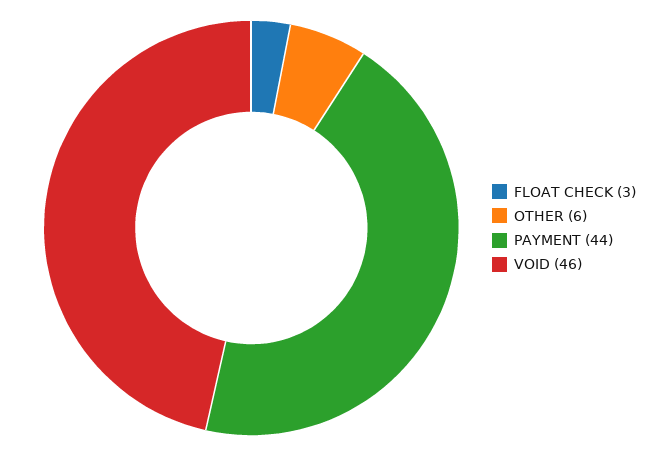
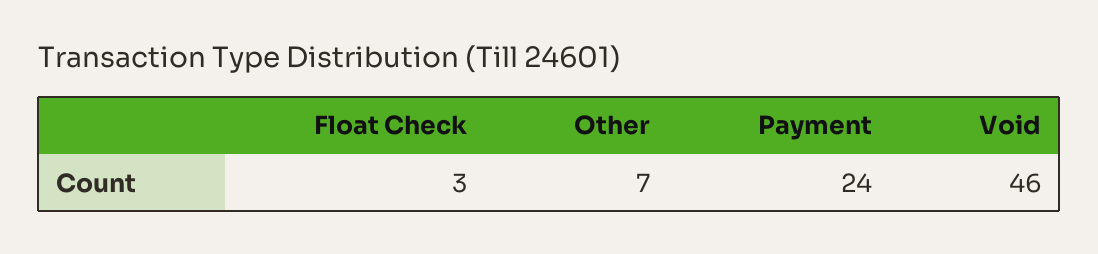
OTHER: 6 -> 7
PAYMENT: 44 -> 24

